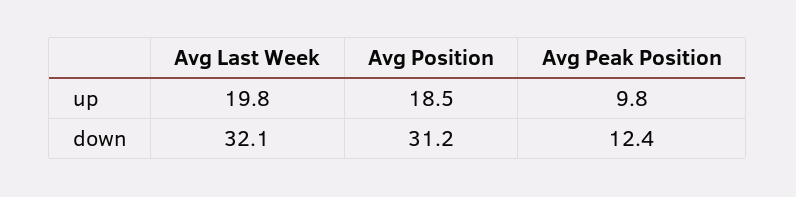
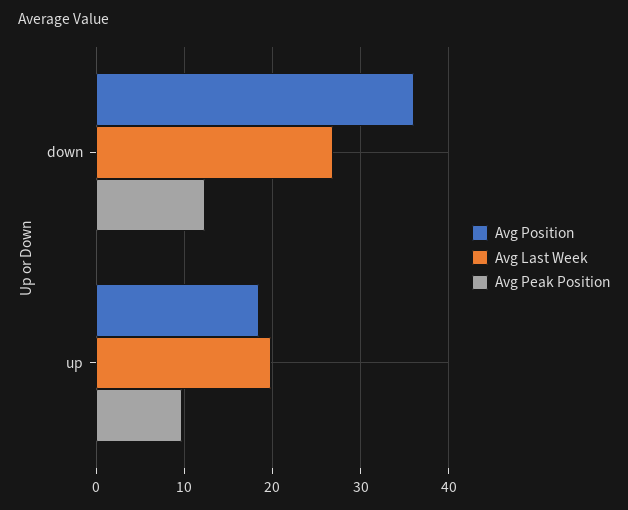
Avg Last Week, down: 32.1 -> 27
Avg Position, down: 31.2 -> 36

